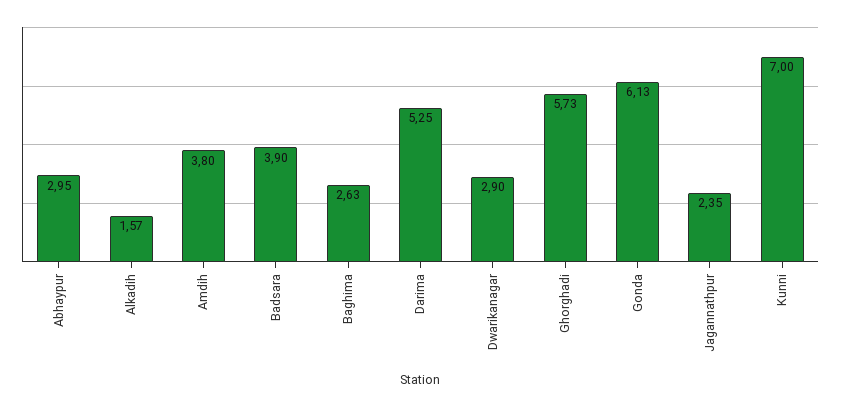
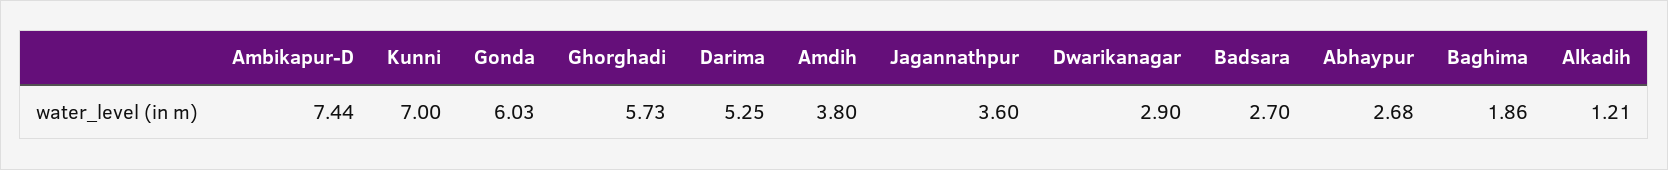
Abhaypur: 2.95 -> 2.68
Alkadih: 1.57 -> 1.21
Badsara: 3.9 -> 2.7
Baghima: 2.63 -> 1.86
Gonda: 6.13 -> 6.03
Jagannathpur: 2.35 -> 3.6
Ambikapur-D: none -> 7.44

